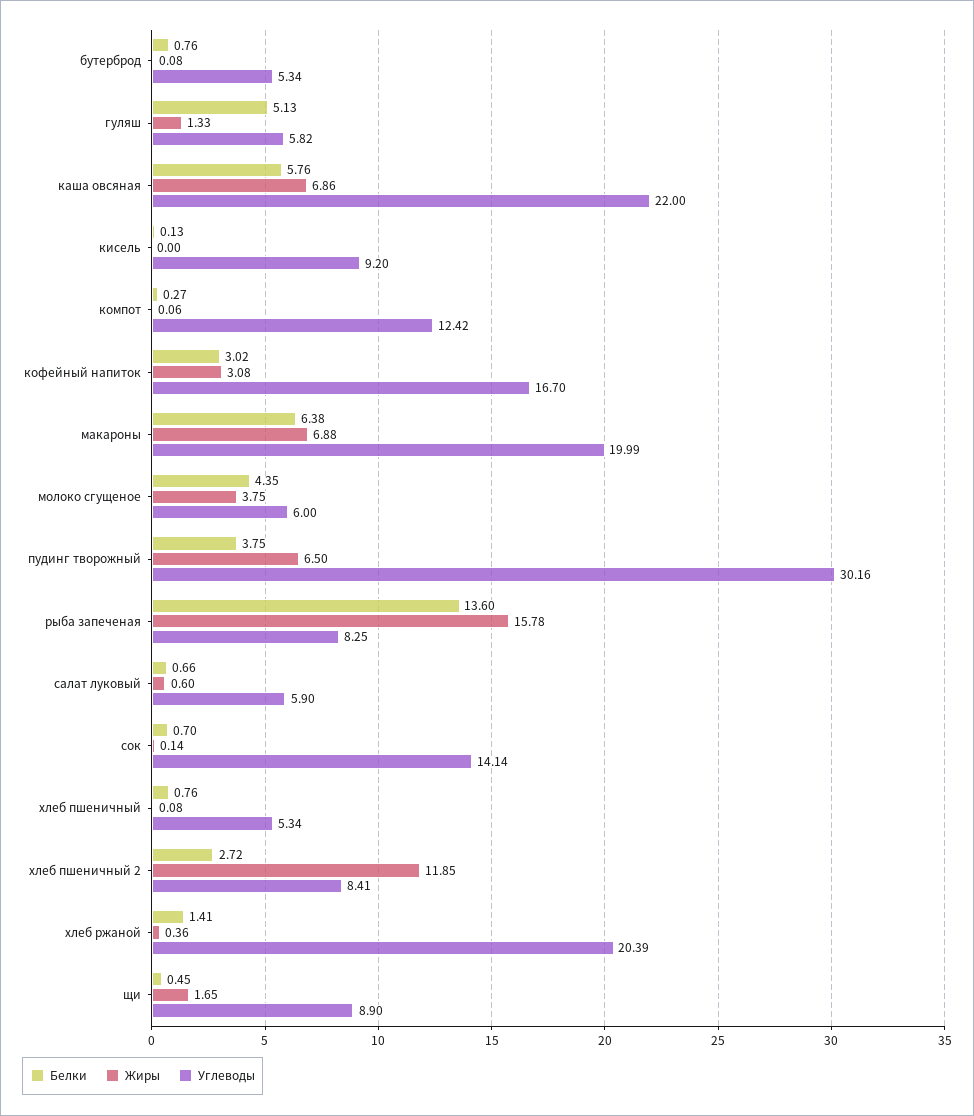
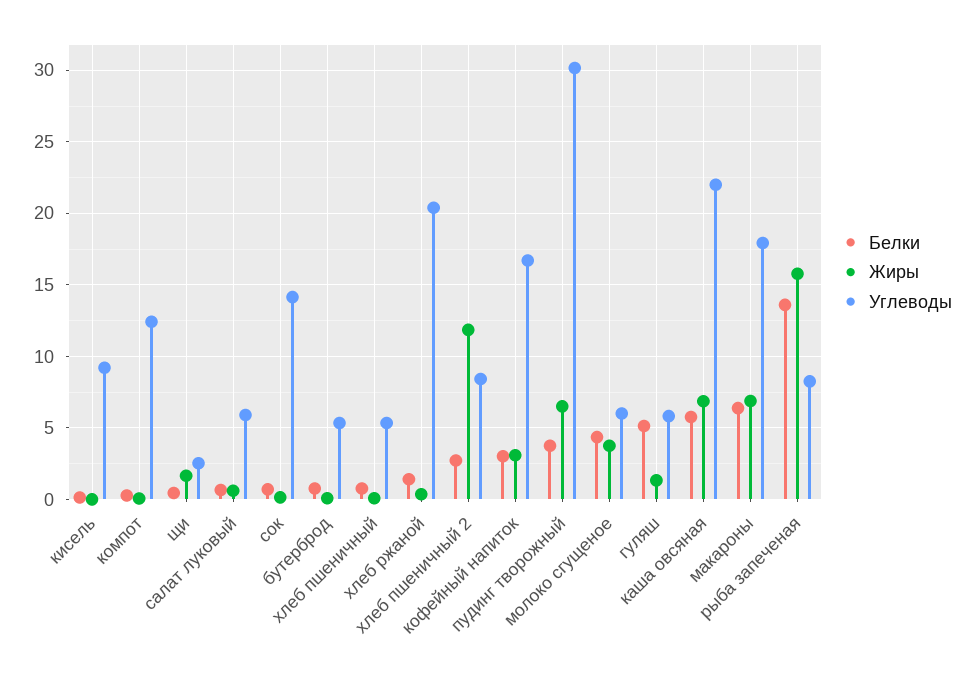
Углеводы, макароны: 19.99 -> 18
Углеводы, щи: 8.9 -> 2.5

